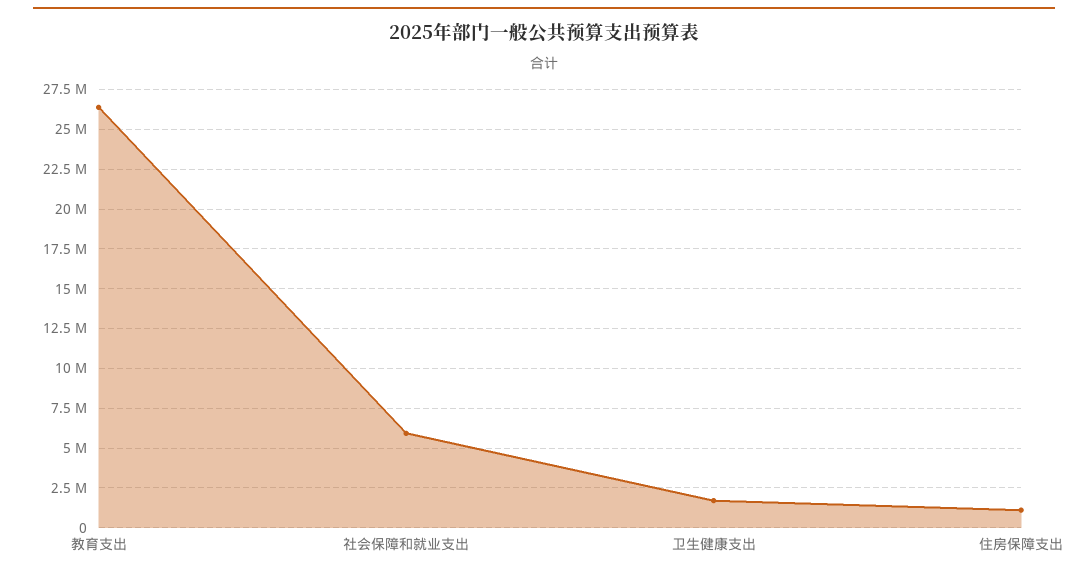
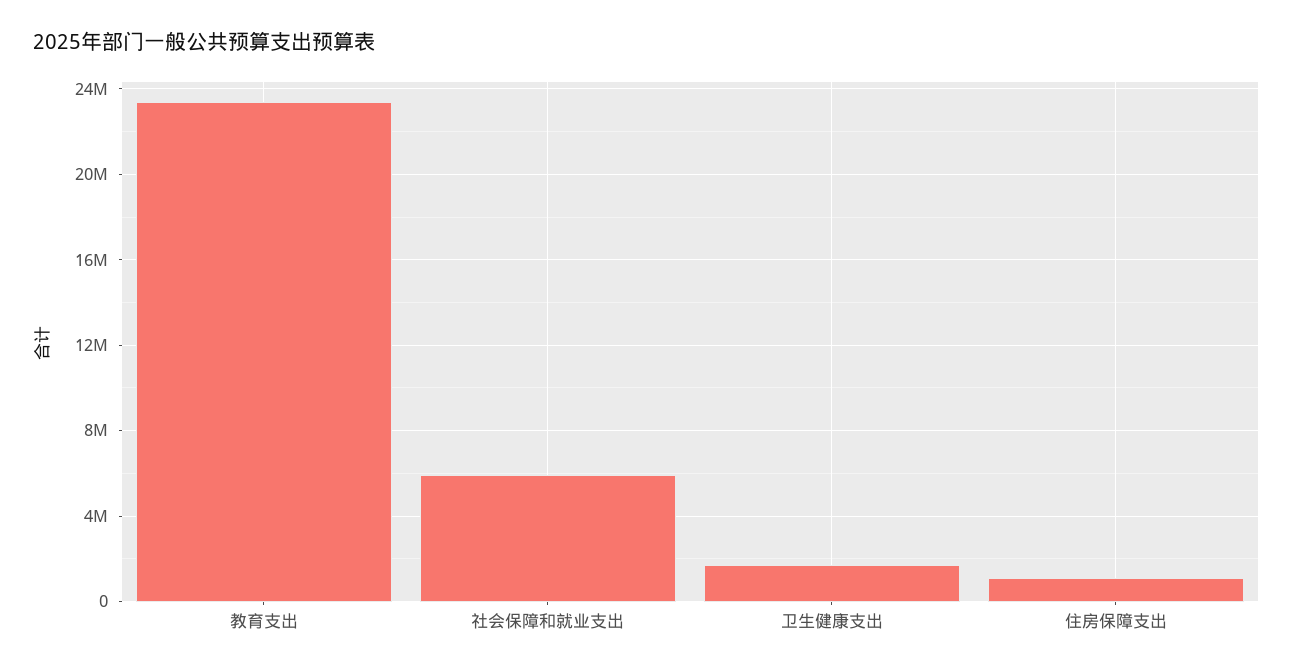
教育支出: 26500000 -> 23500000

